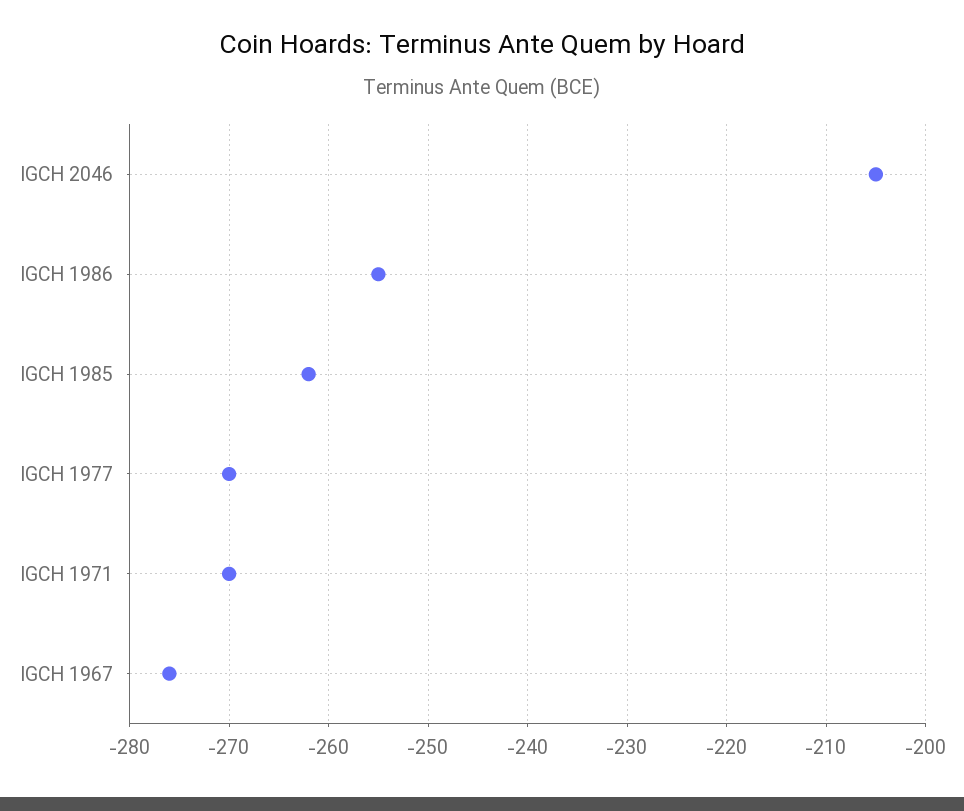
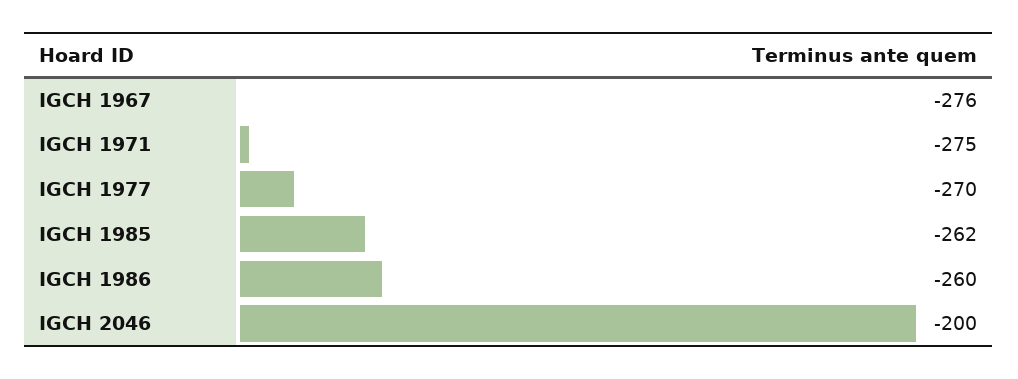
IGCH 2046: -205 -> -200
IGCH 1986: -255 -> -260
IGCH 1971: -270 -> -275

